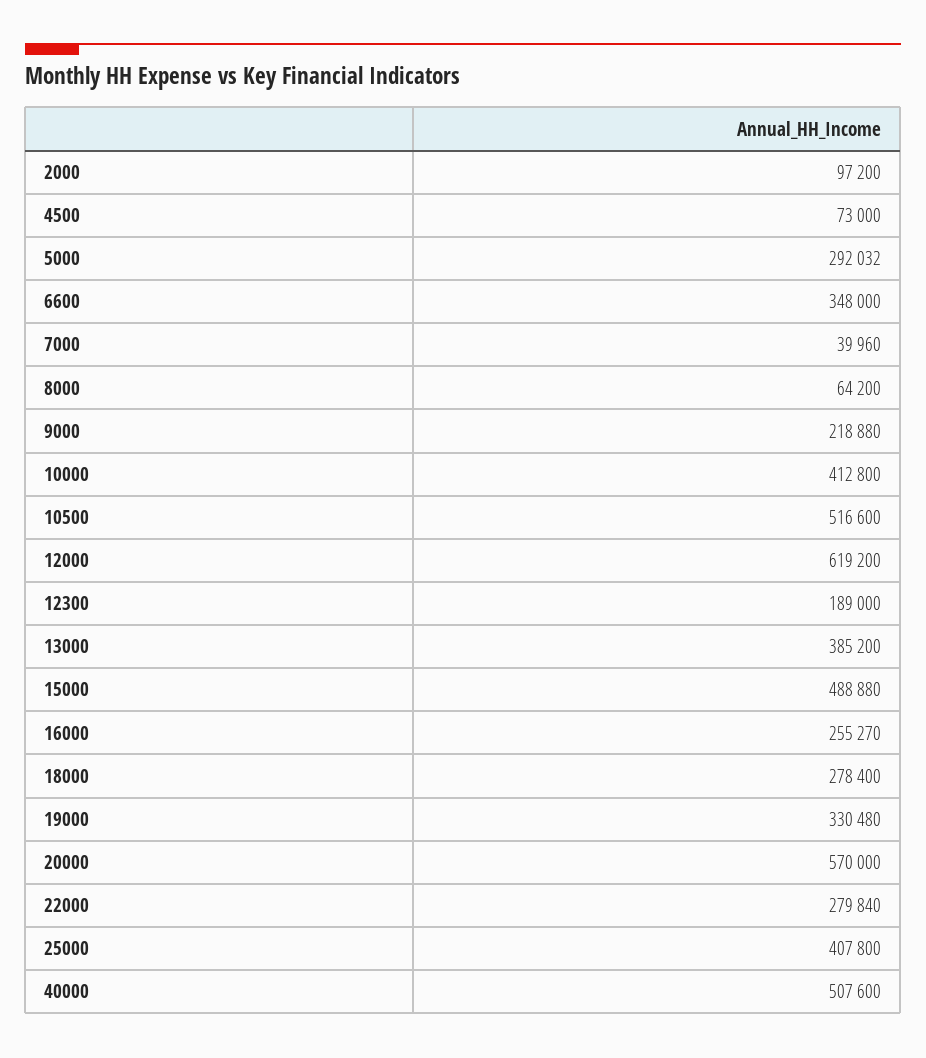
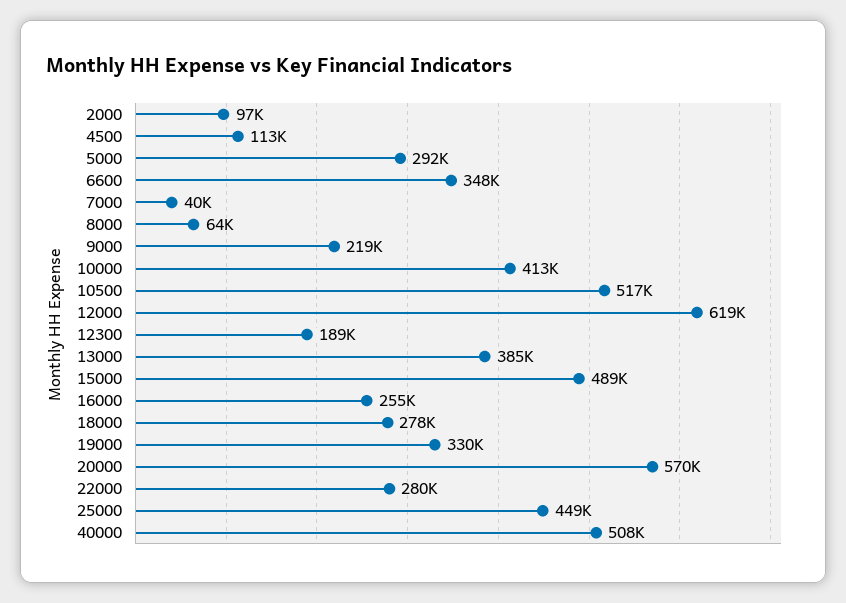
4500: 73000 -> 113000
25000: 407800 -> 449000

